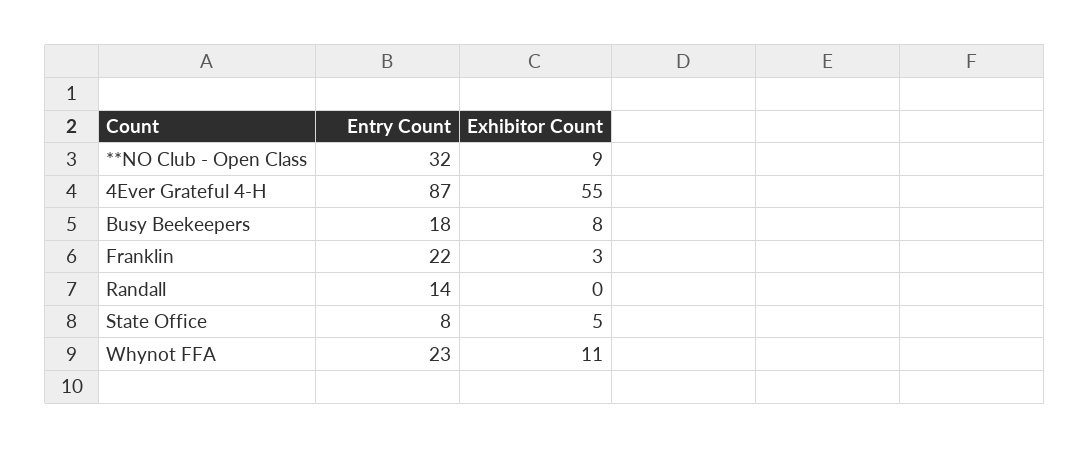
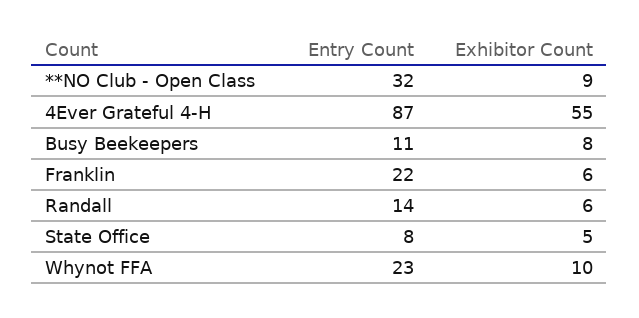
Entry Count, Busy Beekeepers: 18 -> 11
Exhibitor Count, Franklin: 3 -> 6
Exhibitor Count, Randall: 0 -> 6
Exhibitor Count, Whynot FFA: 11 -> 10

